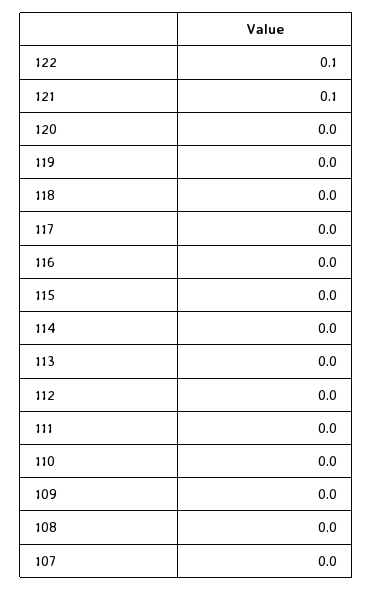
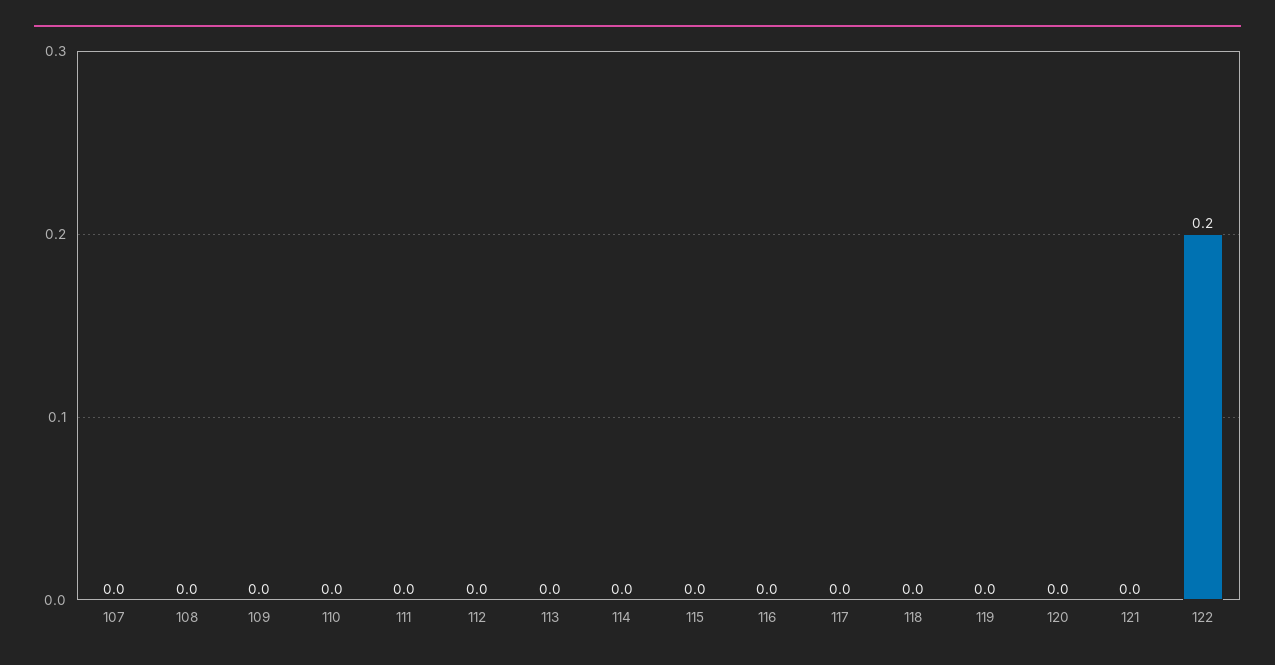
122: 0.1 -> 0.2
121: 0.1 -> 0

